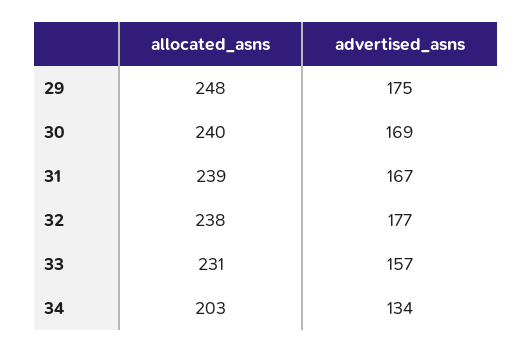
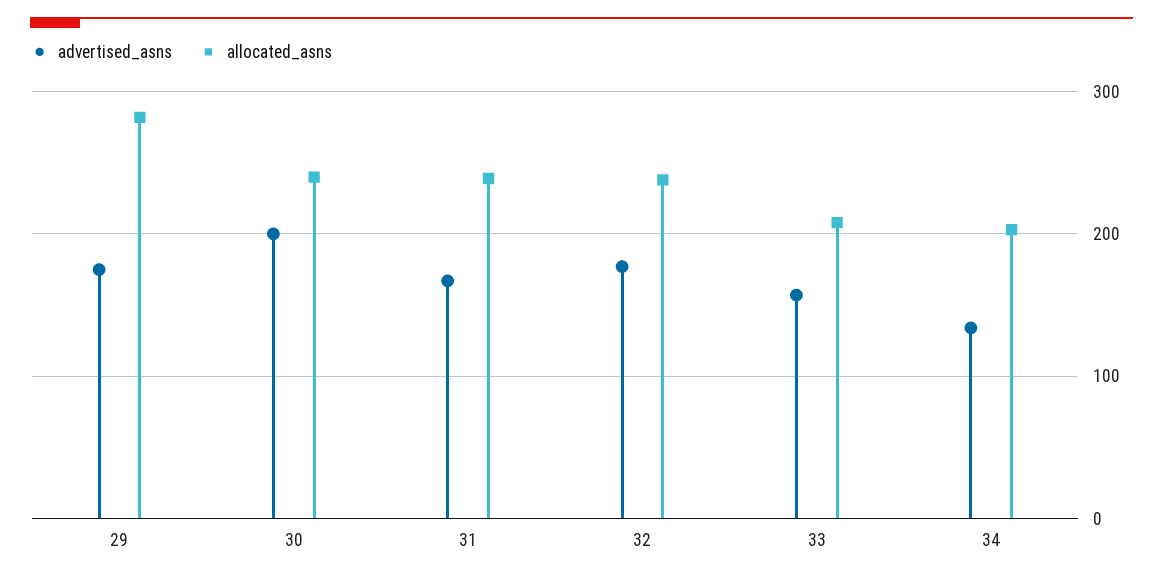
allocated_asns, 29: 248 -> 280
advertised_asns, 30: 169 -> 200
allocated_asns, 33: 231 -> 210

